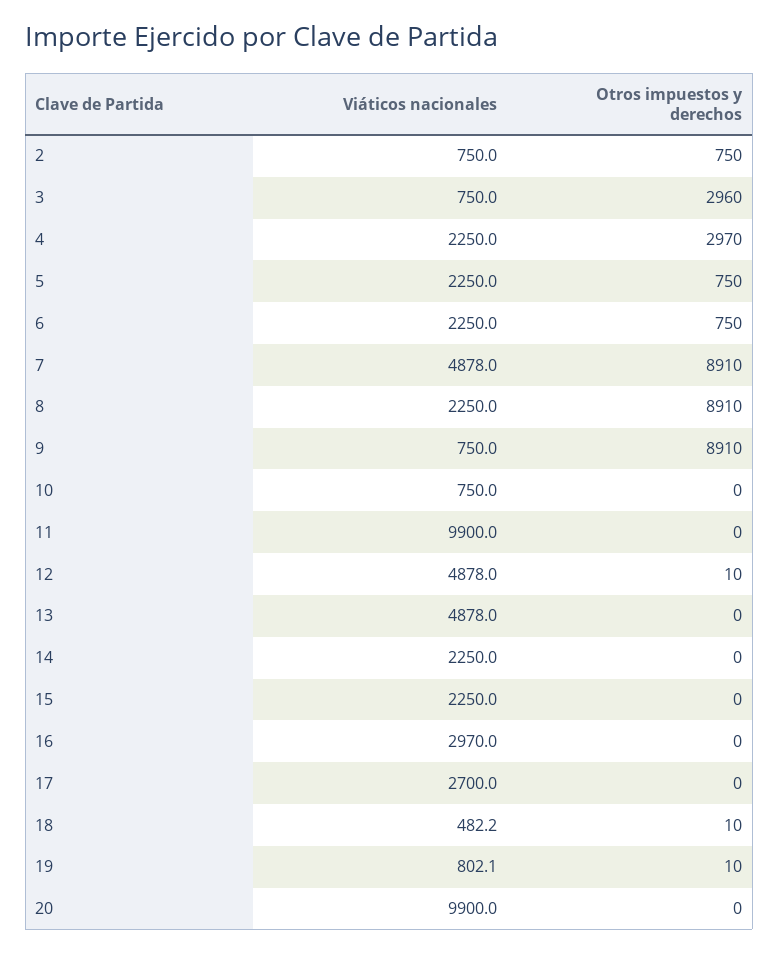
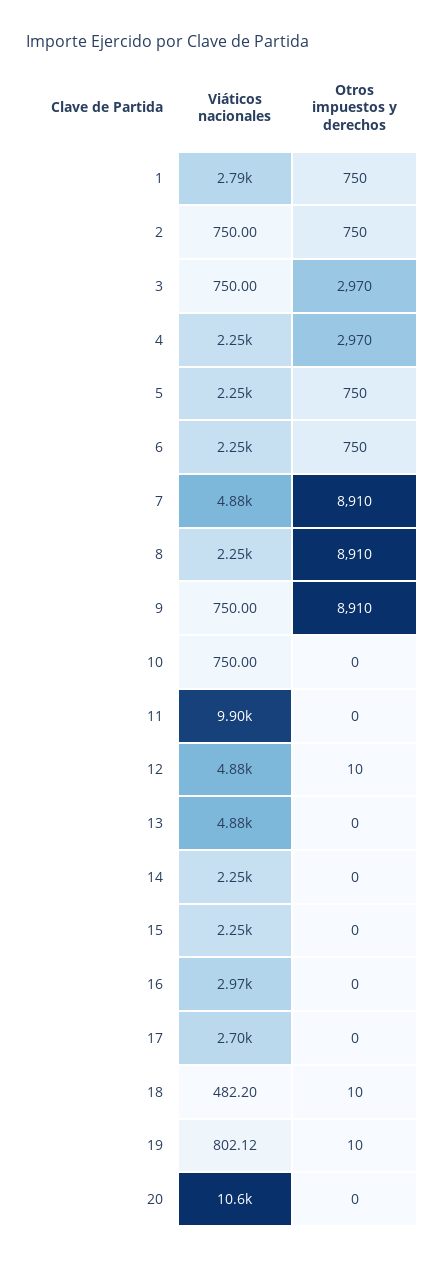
Otros impuestos y derechos, 3: 2960 -> 2970
Viáticos nacionales, 20: 9900 -> 10600
Viáticos nacionales, 1: none -> 2790
Otros impuestos y derechos, 1: none -> 750

